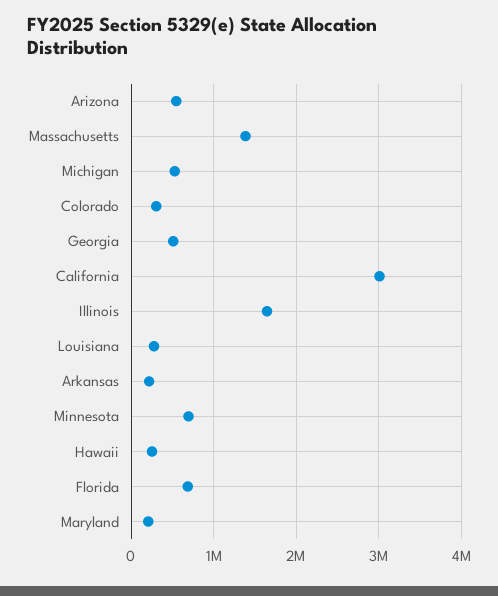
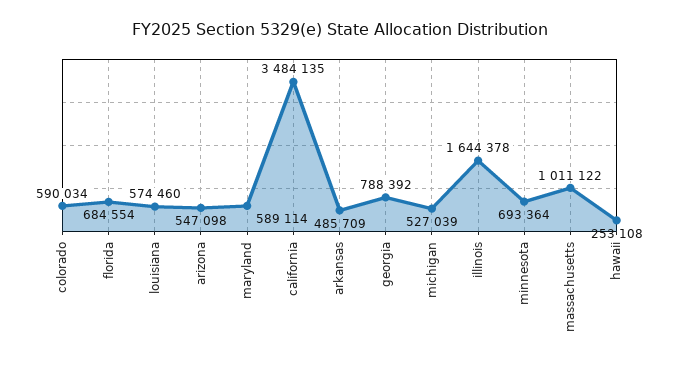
Massachusetts: 1400000 -> 1011122
Colorado: 300000 -> 590034
Georgia: 500000 -> 788392
California: 3000000 -> 3484135
Louisiana: 300000 -> 574460
Arkansas: 200000 -> 485709
Maryland: 200000 -> 589114

